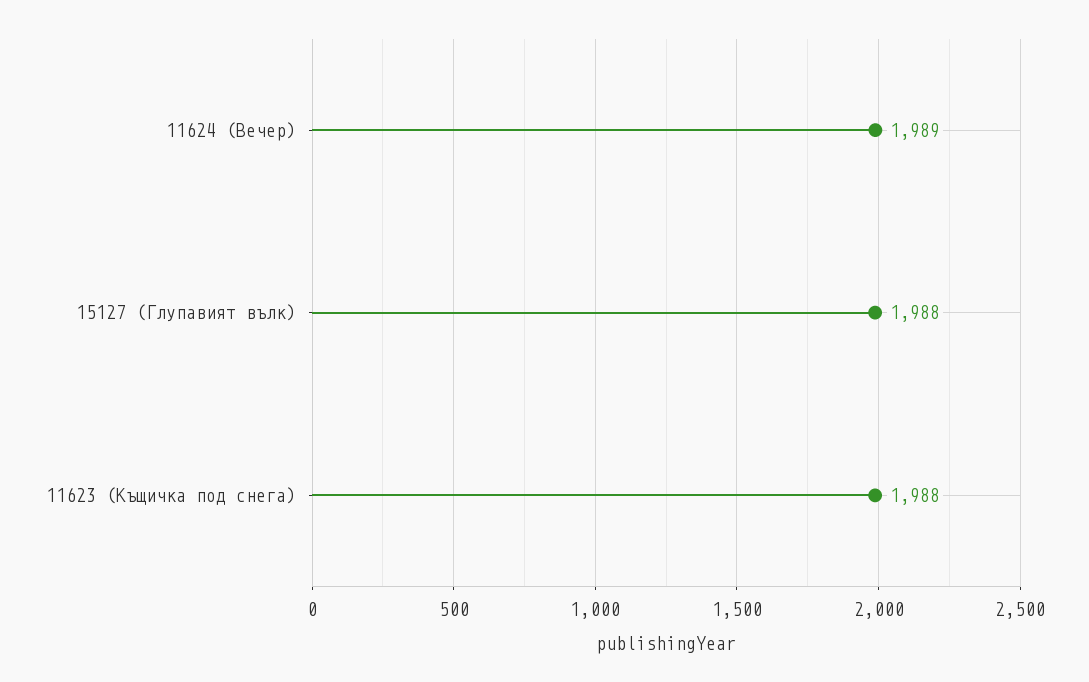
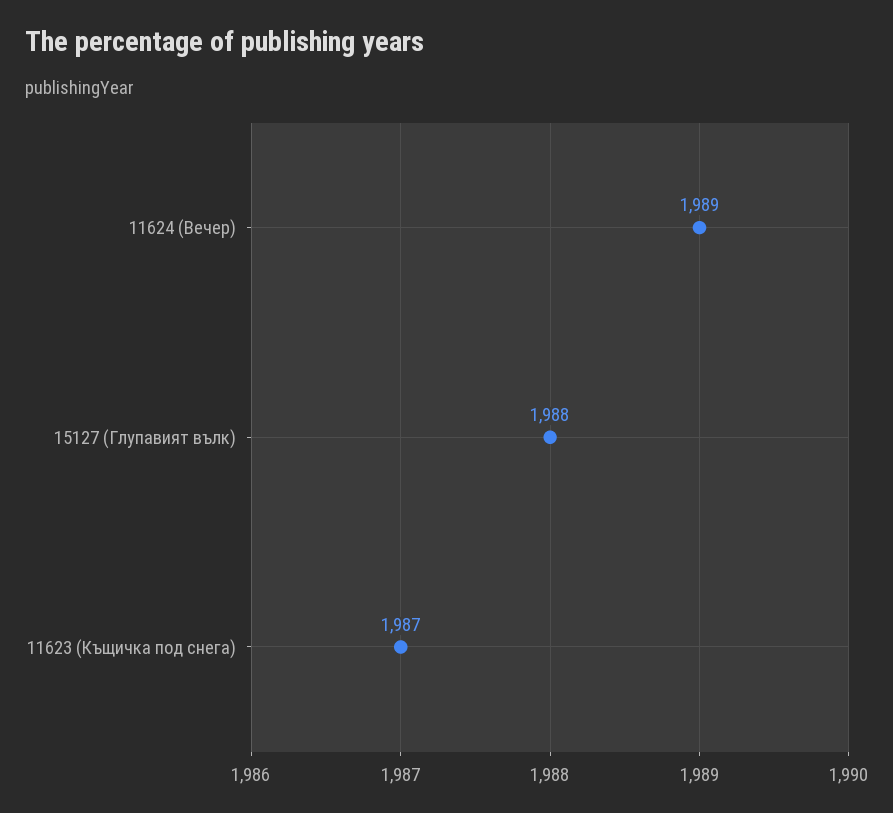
11623 (Къщичка под снега): 1988 -> 1987

